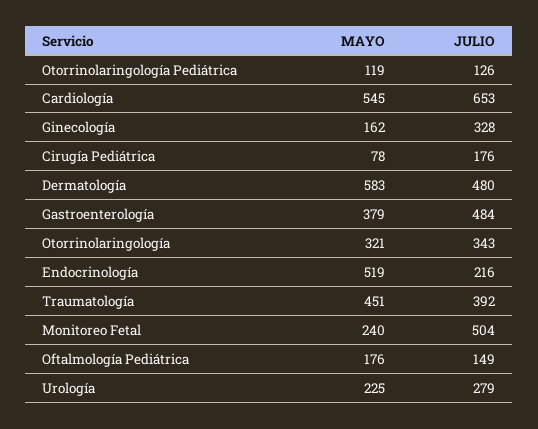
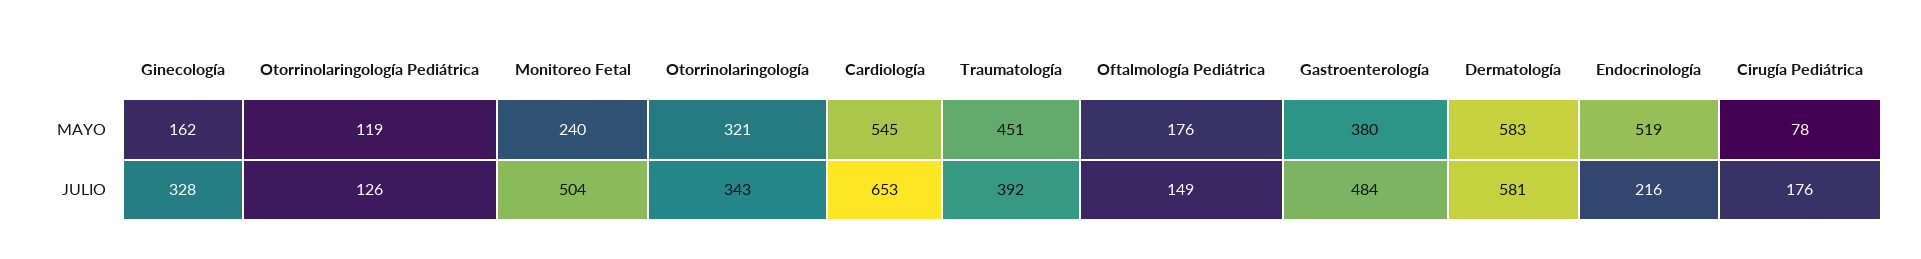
JULIO, Dermatología: 480 -> 581
MAYO, Gastroenterología: 379 -> 380
MAYO, Urología: 225 -> none
JULIO, Urología: 279 -> none

